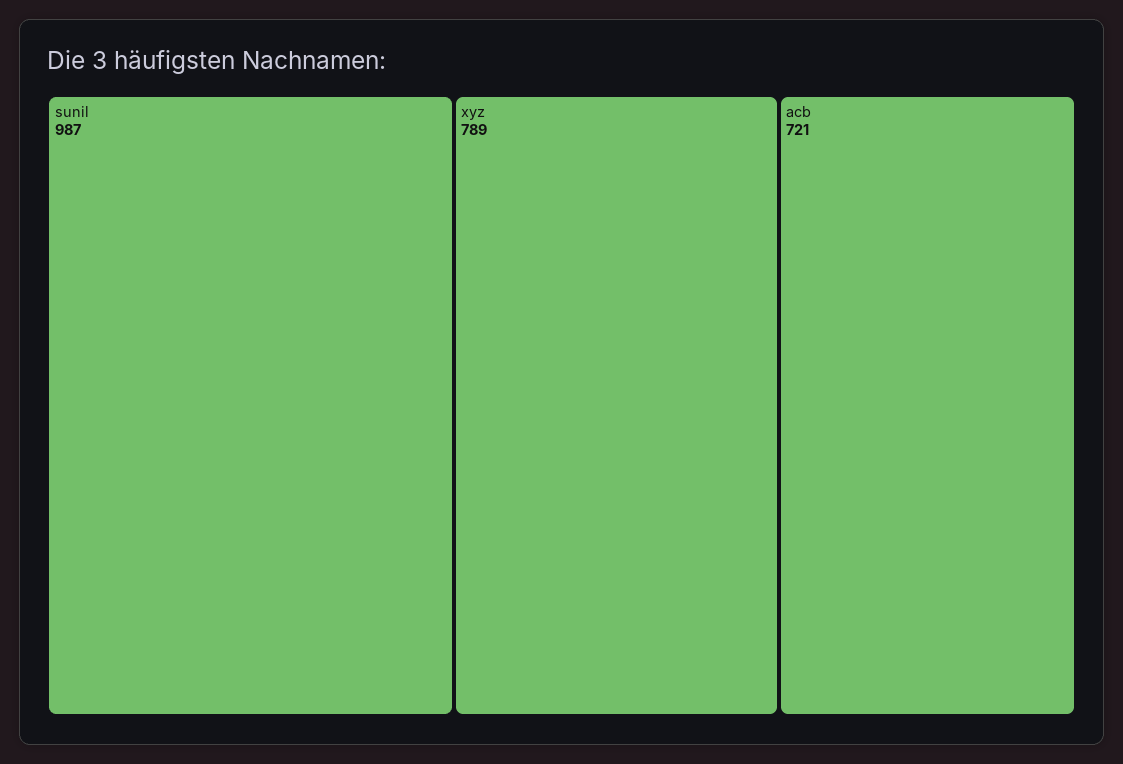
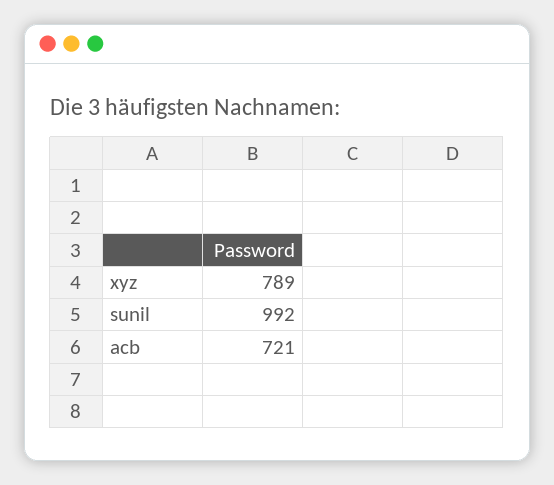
sunil: 987 -> 992

